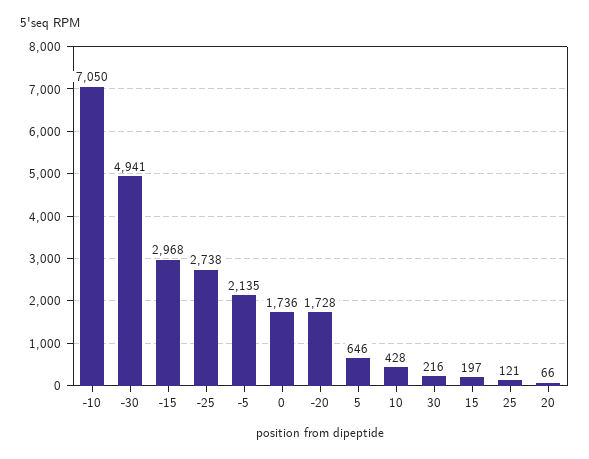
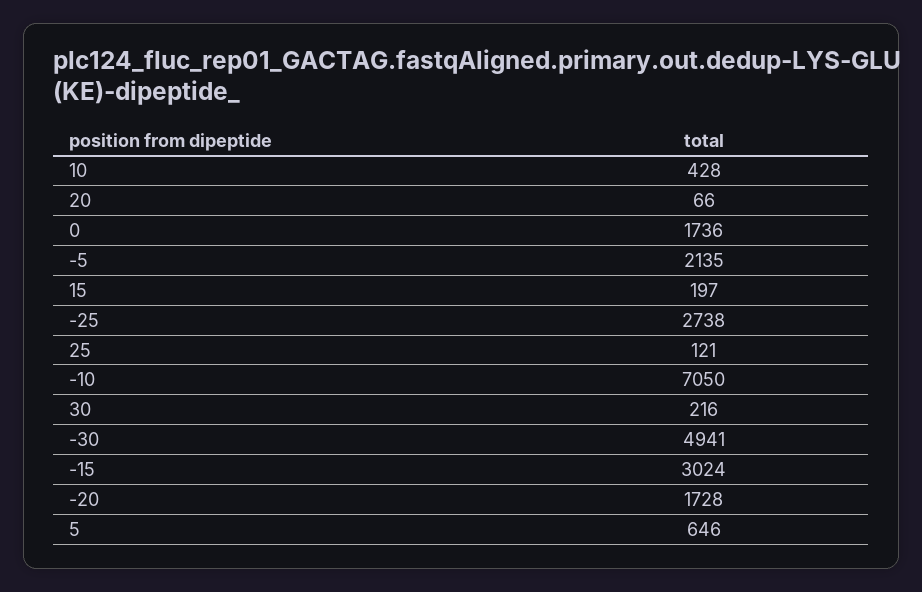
-15: 2968 -> 3024

